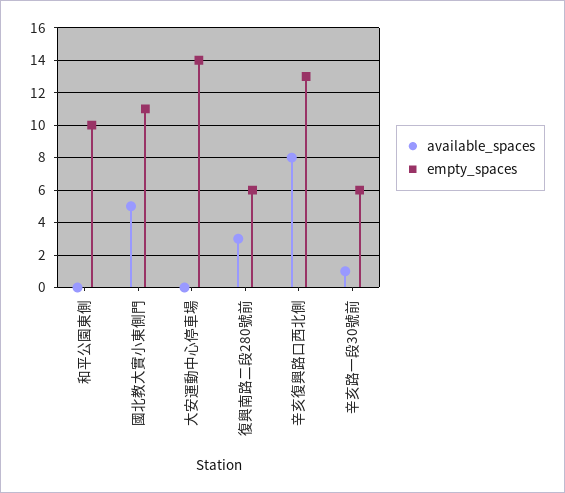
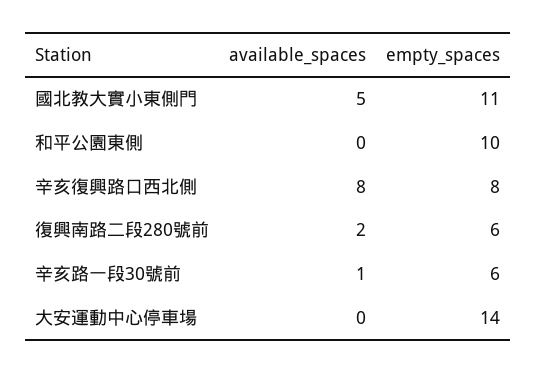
available_spaces, 復興南路二段280號前: 3 -> 2
empty_spaces, 辛亥復興路口西北側: 13 -> 8

